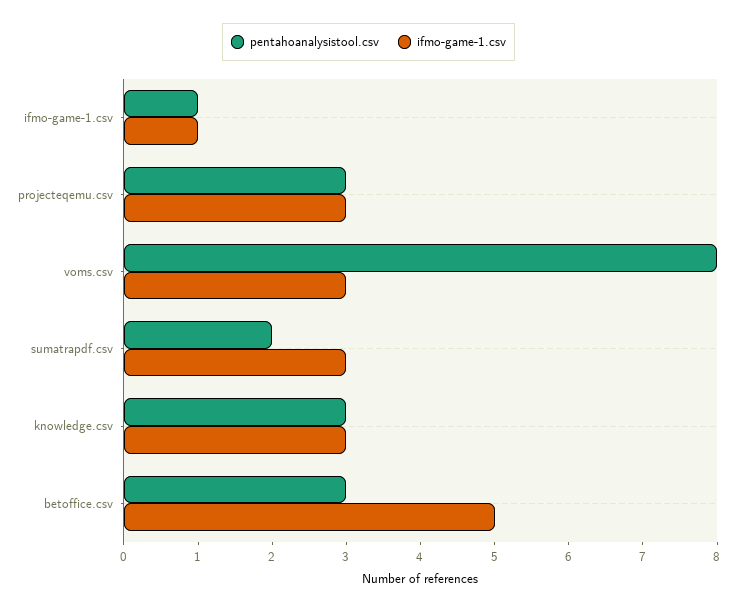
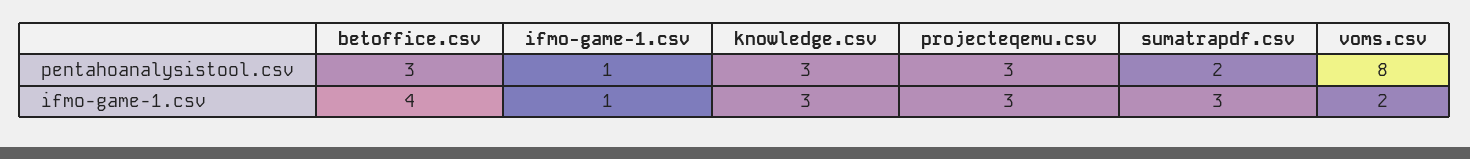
ifmo-game-1.csv, voms.csv: 3 -> 2
ifmo-game-1.csv, betoffice.csv: 5 -> 4

